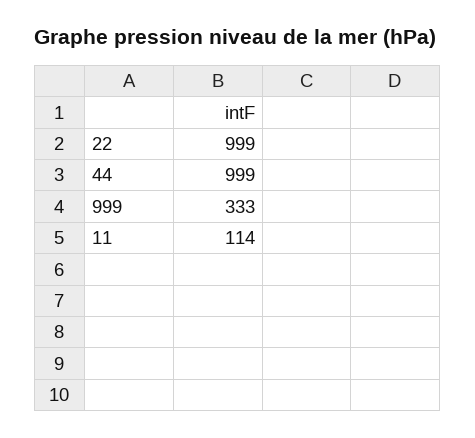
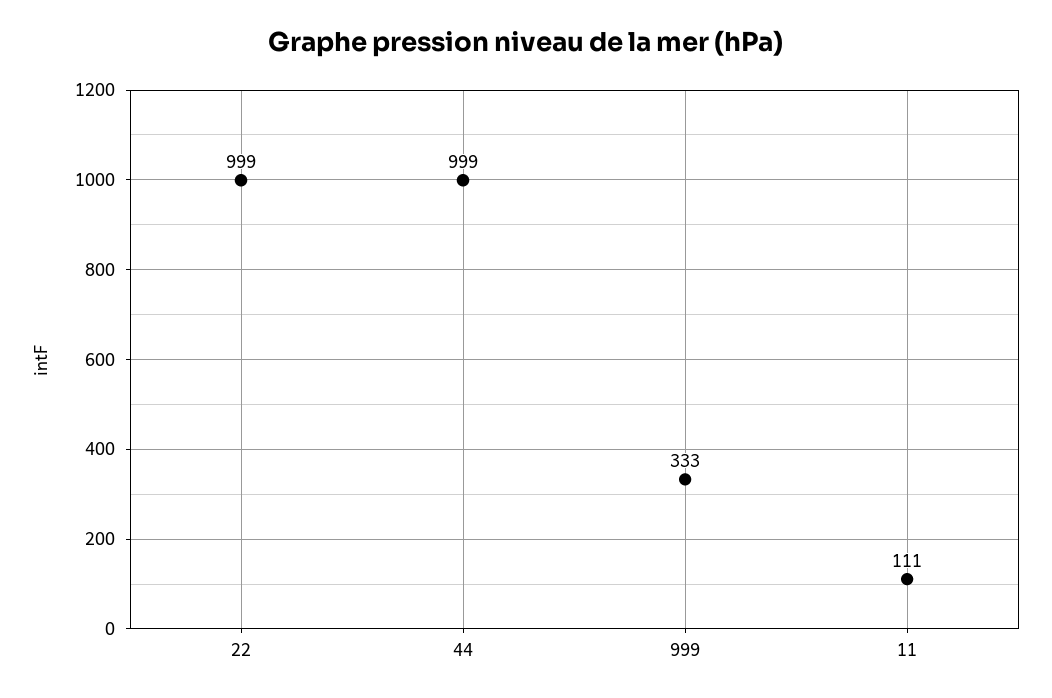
11: 114 -> 111

